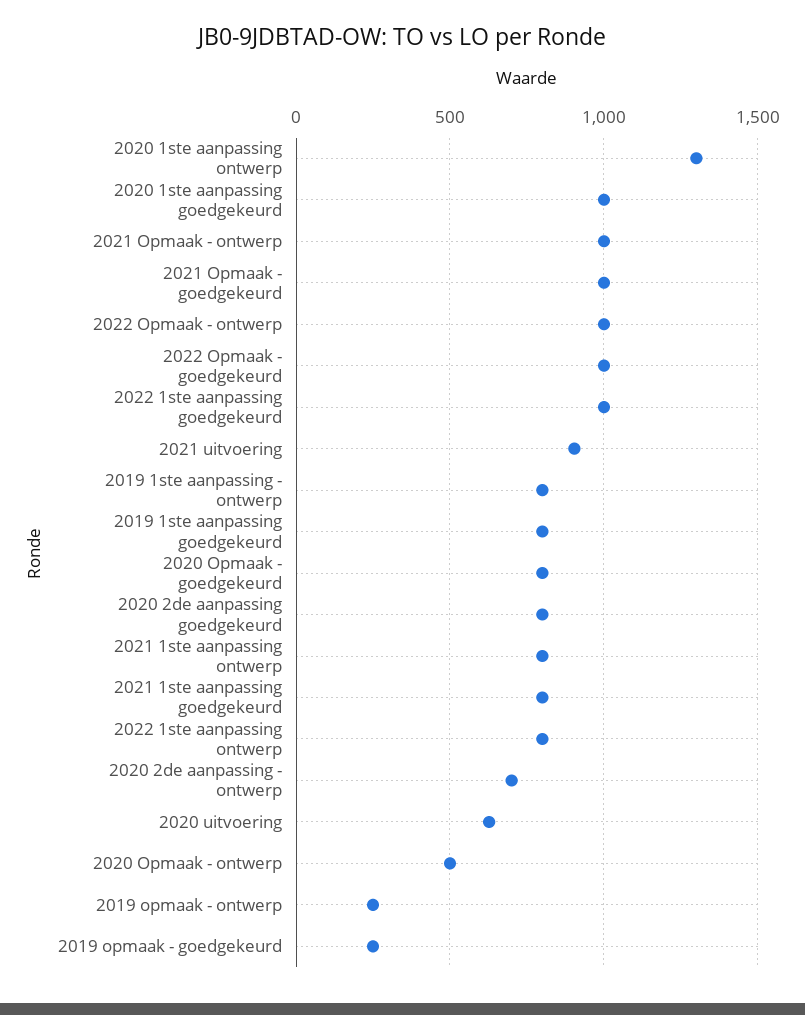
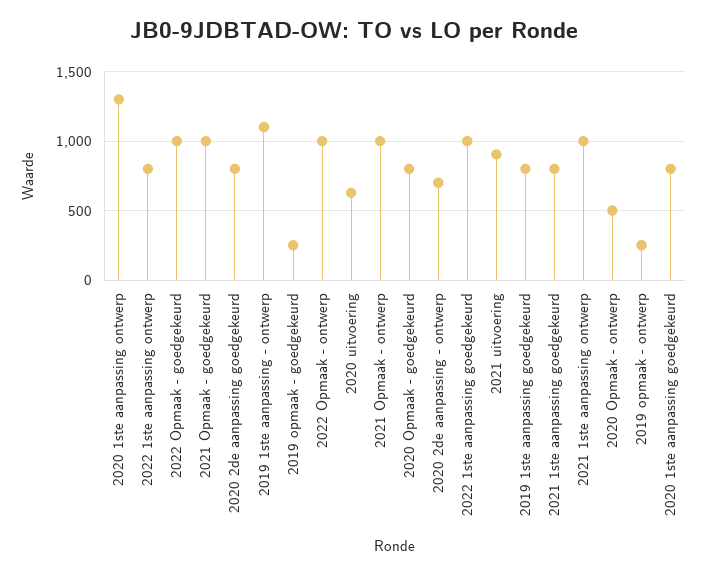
2020 1ste aanpassing goedgekeurd: 1000 -> 800
2019 1ste aanpassing - ontwerp: 800 -> 1100
2021 1ste aanpassing ontwerp: 800 -> 1000

